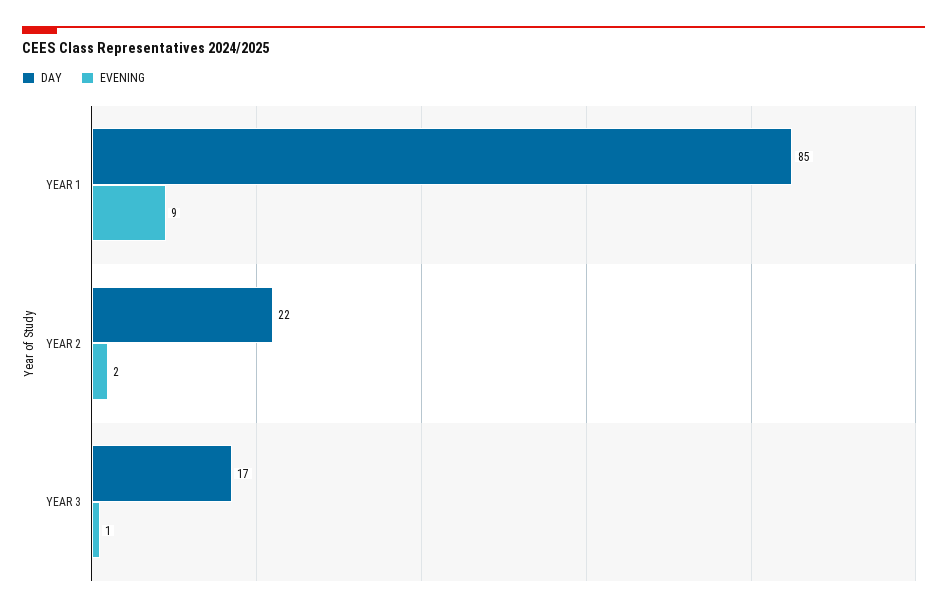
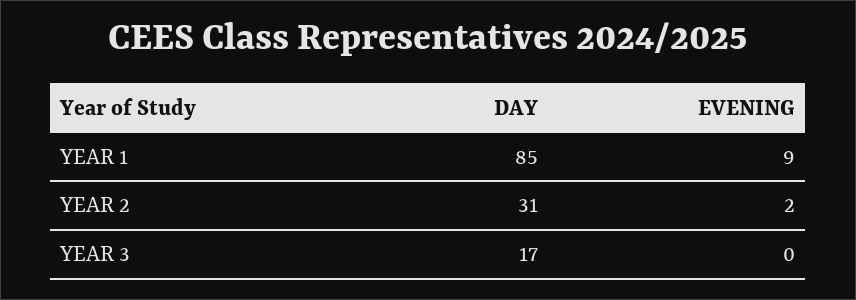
DAY, YEAR 2: 22 -> 31
EVENING, YEAR 3: 1 -> 0

